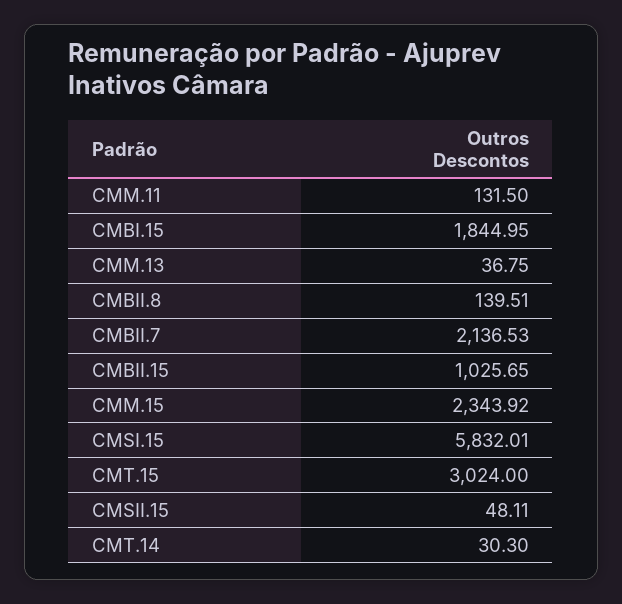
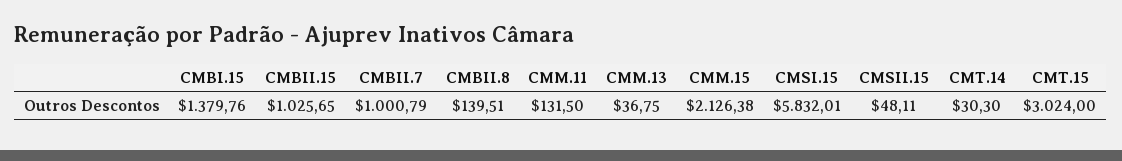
CMBI.15: 1844.95 -> 1379.76
CMBII.7: 2136.53 -> 1000.79
CMM.15: 2343.92 -> 2126.38

